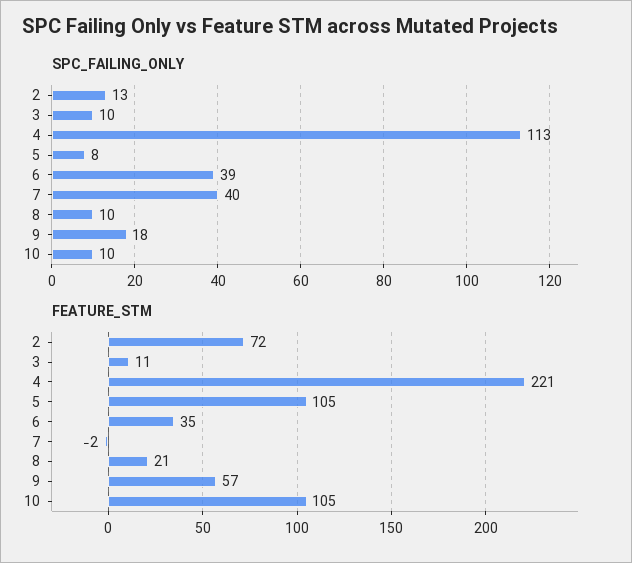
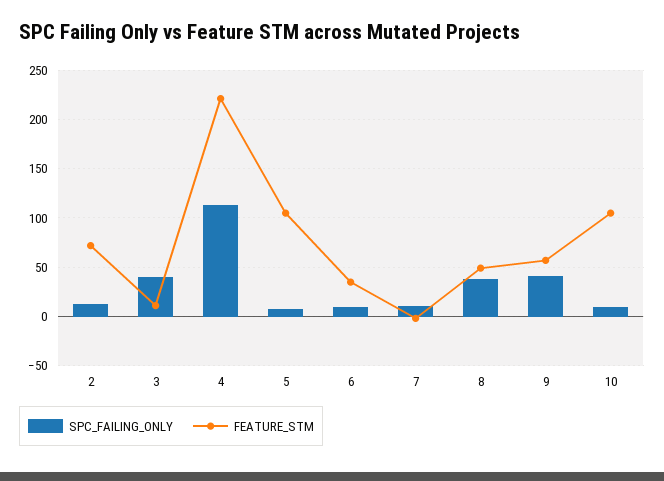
SPC_FAILING_ONLY, 3: 10 -> 40
SPC_FAILING_ONLY, 6: 39 -> 10
SPC_FAILING_ONLY, 7: 40 -> 10
SPC_FAILING_ONLY, 8: 10 -> 40
SPC_FAILING_ONLY, 9: 18 -> 40
FEATURE_STM, 8: 21 -> 50

